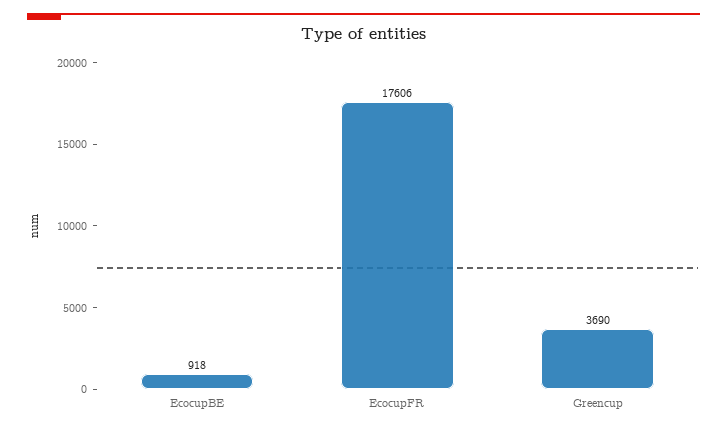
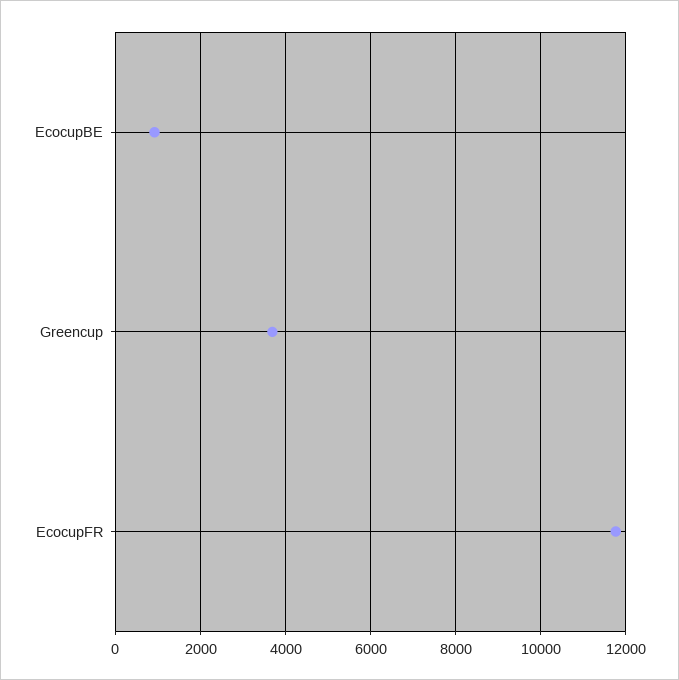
EcocupFR: 17606 -> 11800

